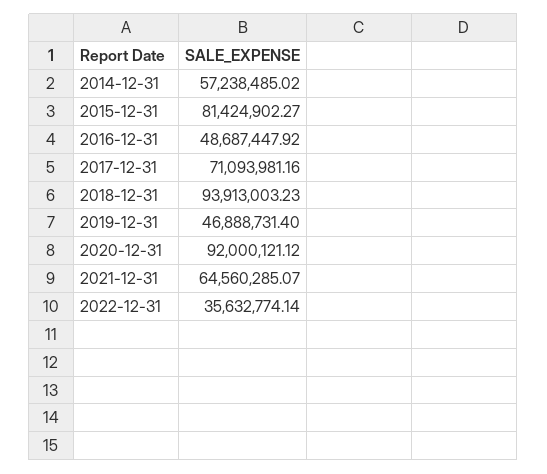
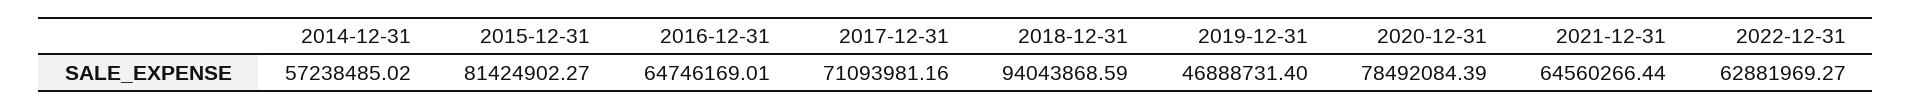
2016-12-31: 48687447.92 -> 64746169.01
2018-12-31: 93913003.23 -> 94043868.59
2020-12-31: 92000121.12 -> 78492084.39
2021-12-31: 64560285.07 -> 64560266.44
2022-12-31: 35632774.14 -> 62881969.27

